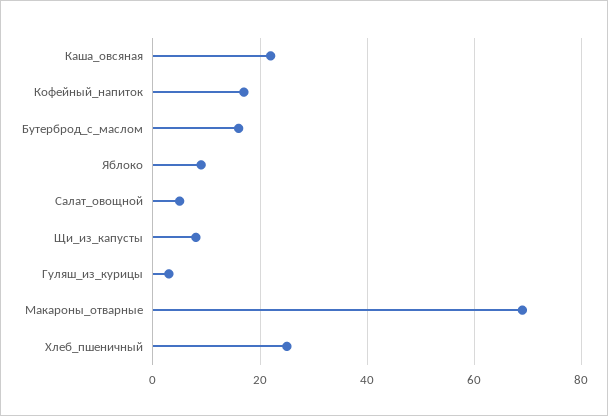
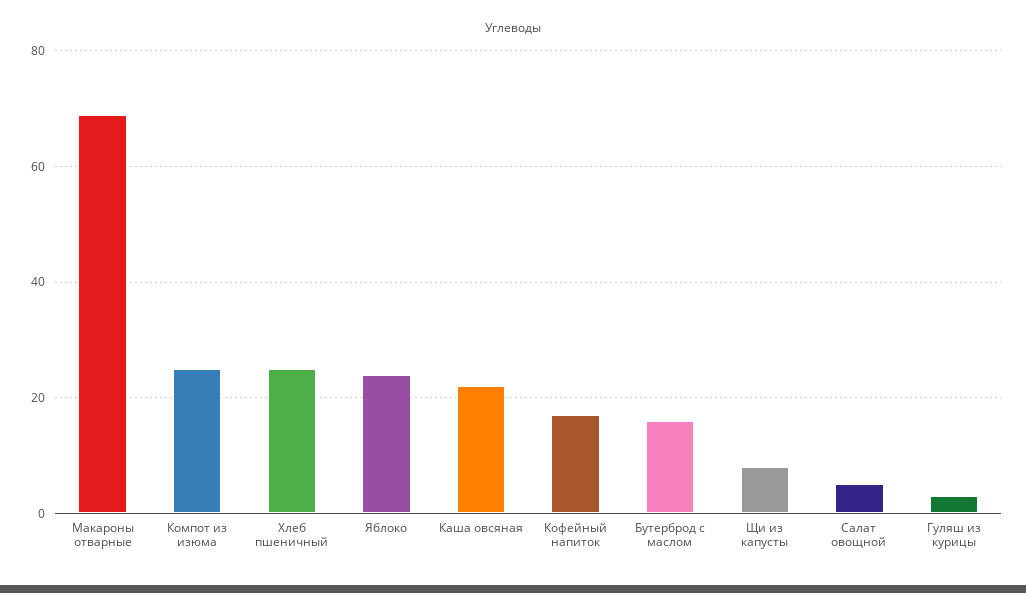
Яблоко: 10 -> 25
Компот из изюма: none -> 25

